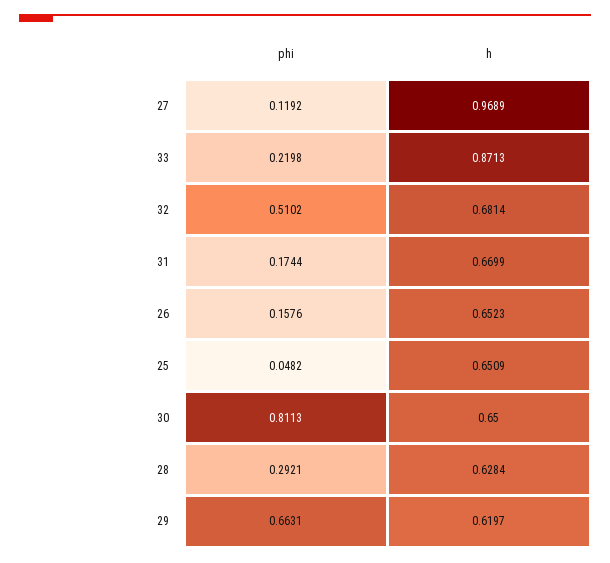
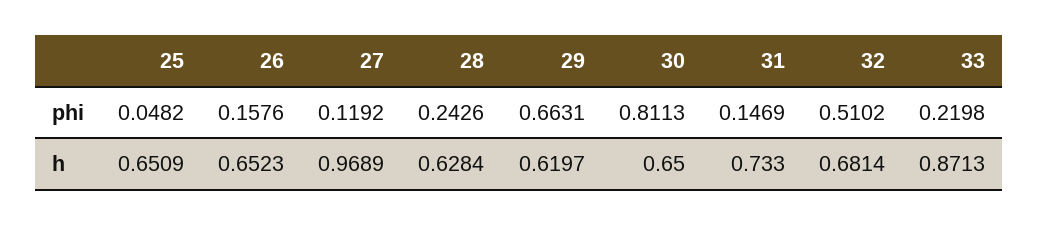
phi, 31: 0.1744 -> 0.1469
h, 31: 0.6699 -> 0.733
phi, 28: 0.2921 -> 0.2426

